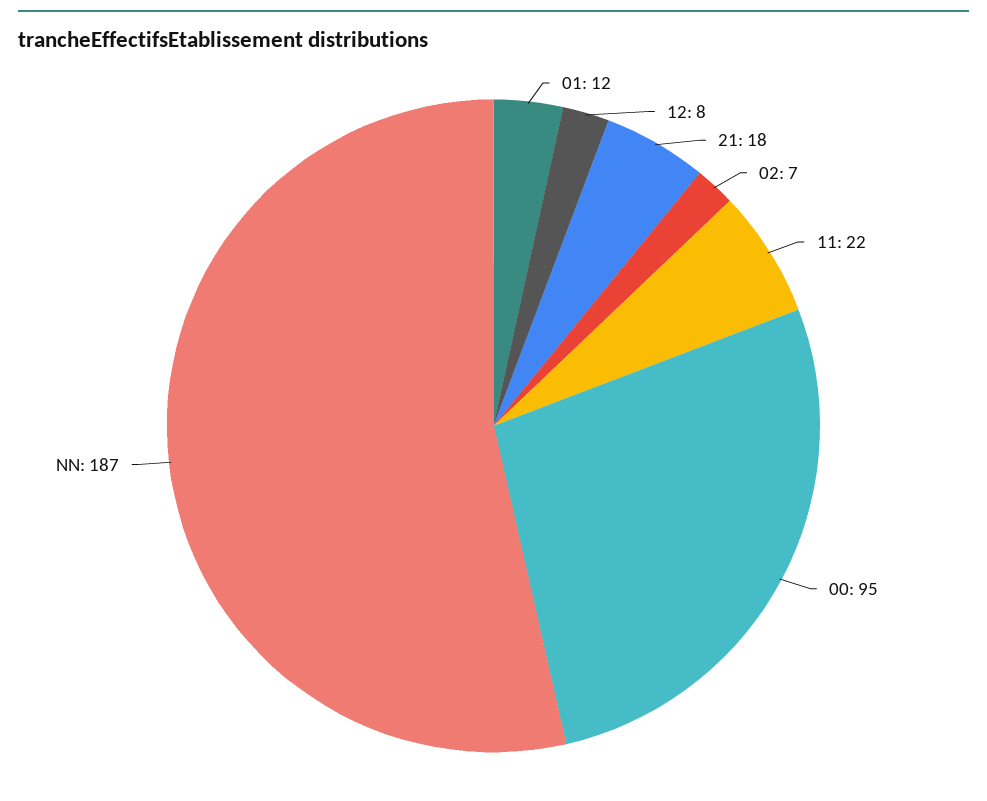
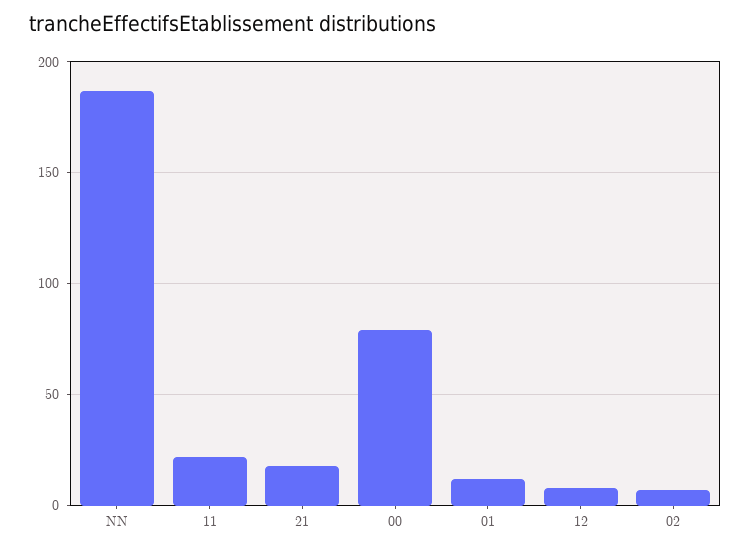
00: 95 -> 80

